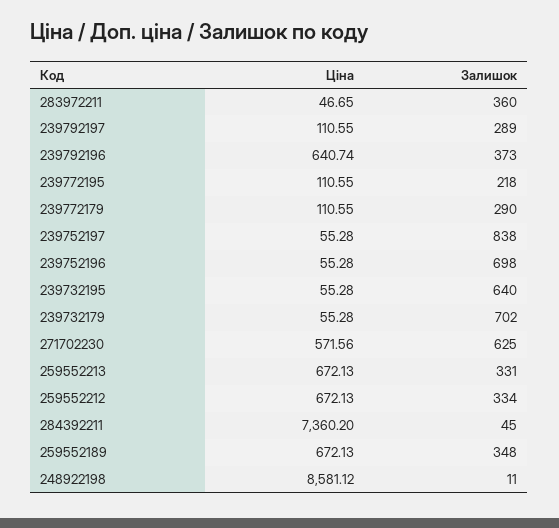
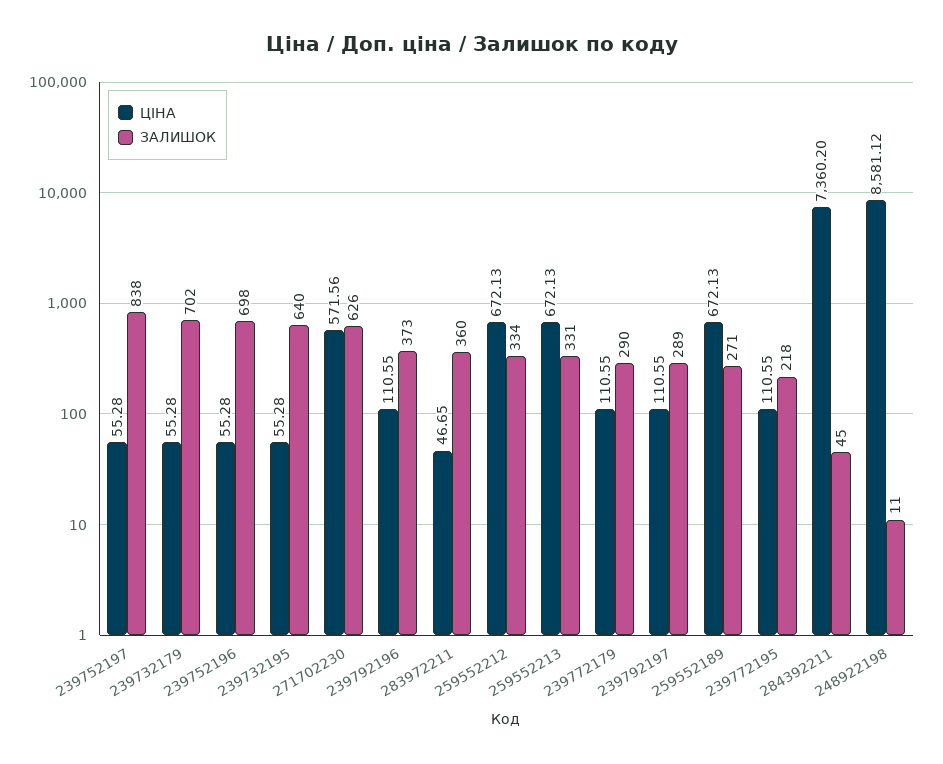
Ціна, 239792196: 640.74 -> 110.55
Залишок, 271702230: 625 -> 626
Залишок, 259552189: 348 -> 271

